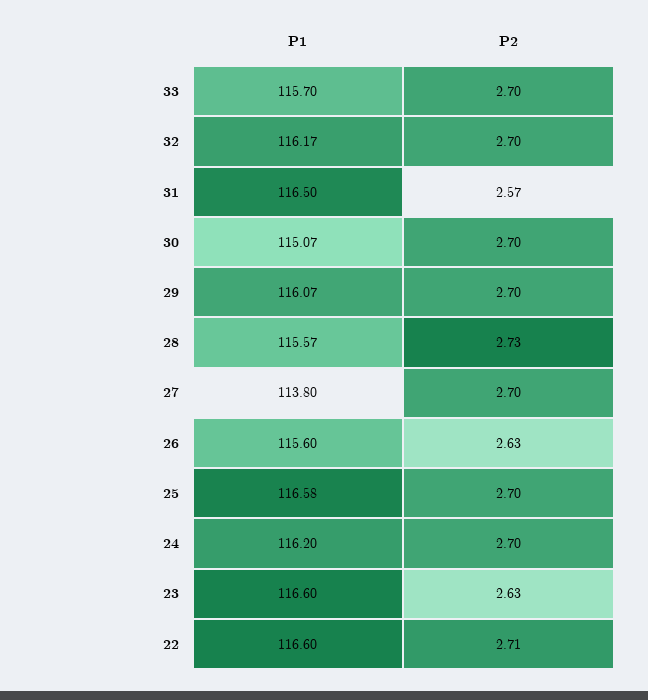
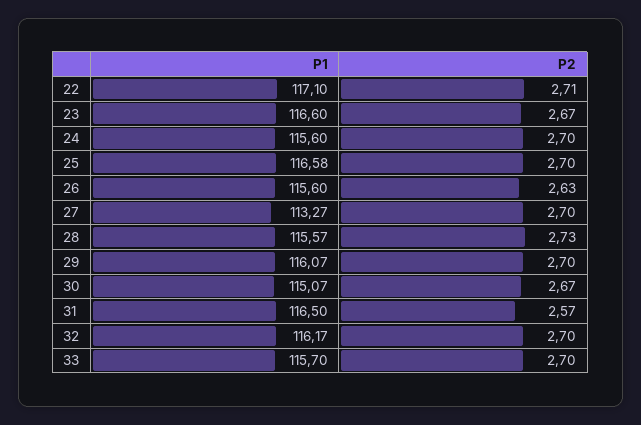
P2, 30: 2.7 -> 2.67
P1, 27: 113.8 -> 113.27
P1, 24: 116.2 -> 115.6
P2, 23: 2.63 -> 2.67
P1, 22: 116.6 -> 117.1

